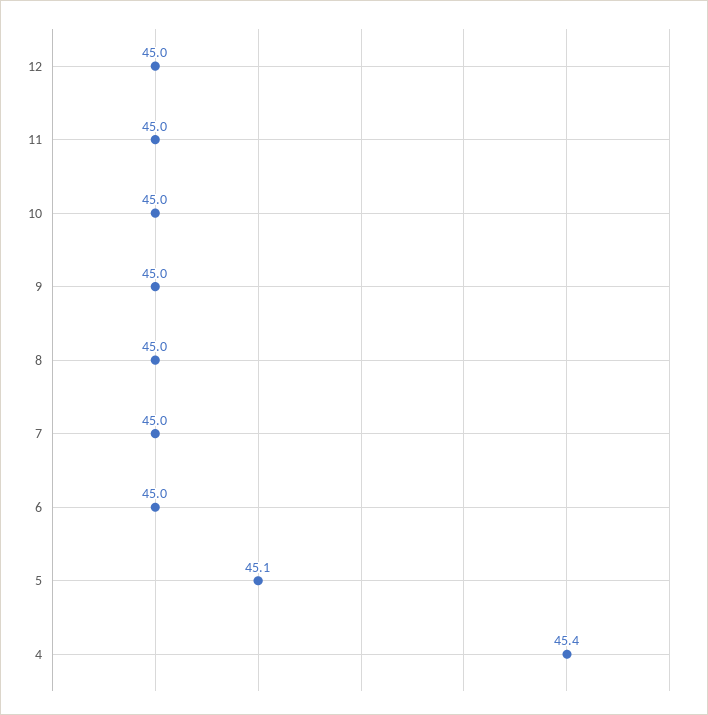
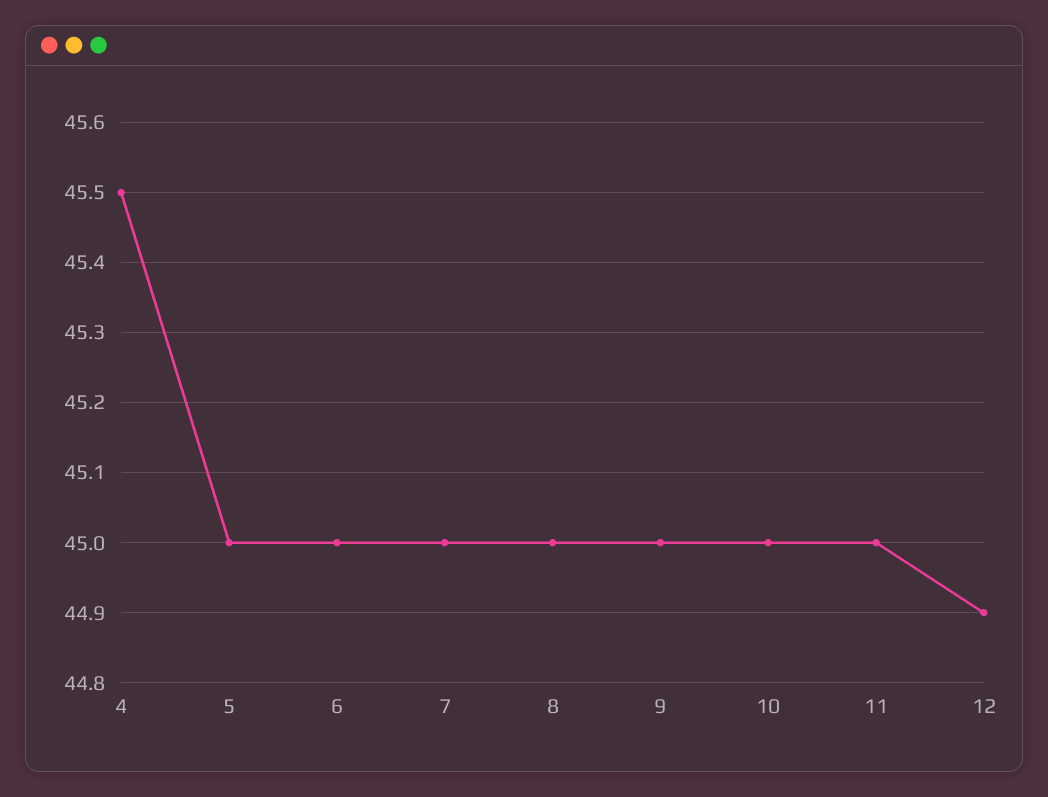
12: 45 -> 44.9
5: 45.1 -> 45
4: 45.4 -> 45.5

